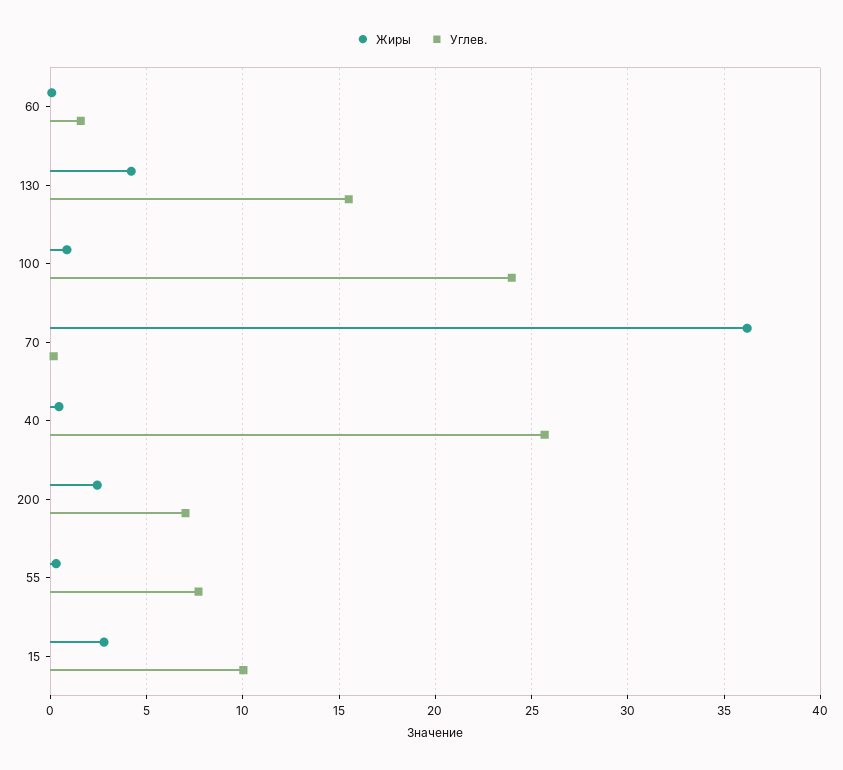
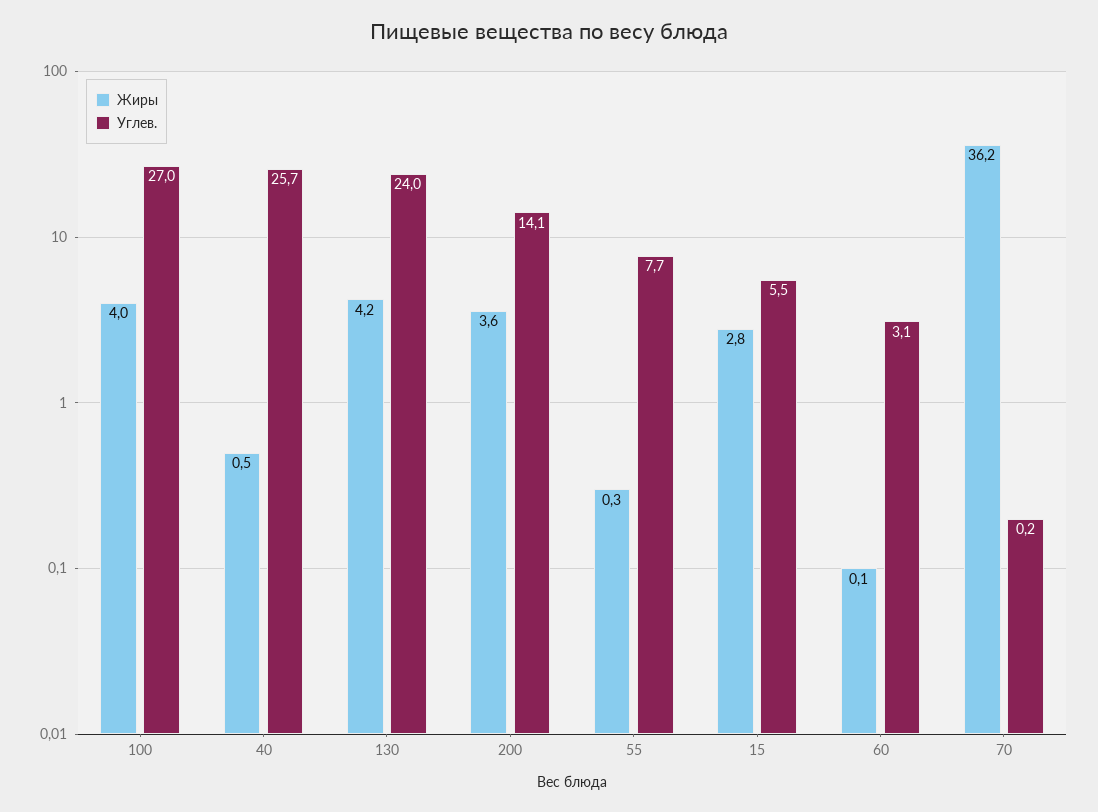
Углев., 60: 1.5 -> 3.1
Углев., 130: 15.5 -> 24
Жиры, 100: 1 -> 4
Углев., 100: 24 -> 27
Жиры, 200: 2.5 -> 3.6
Углев., 200: 7 -> 14.1
Углев., 15: 10 -> 5.5

